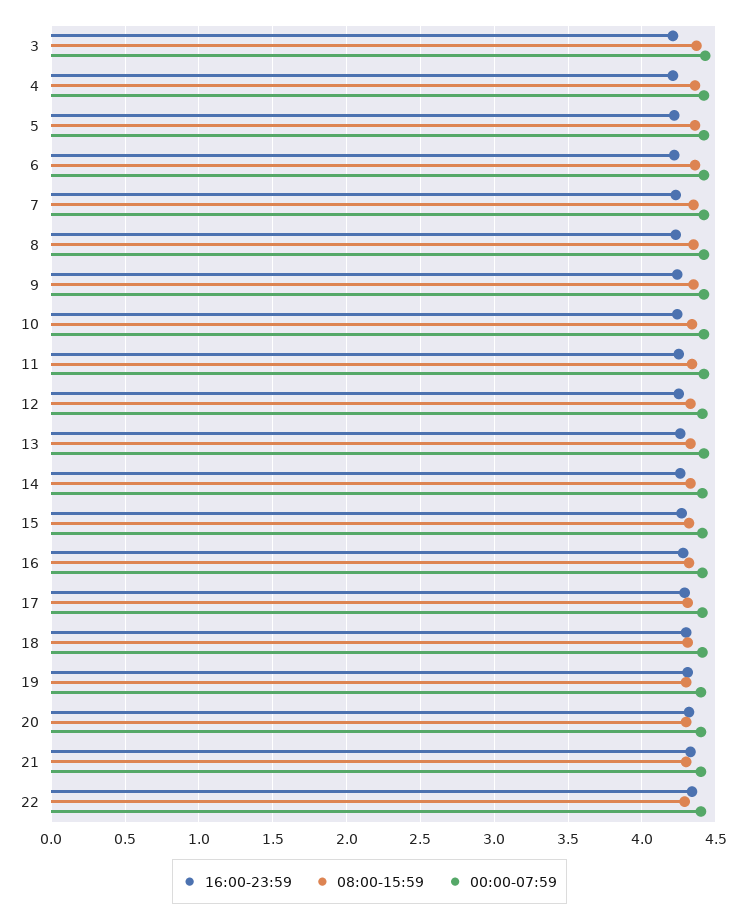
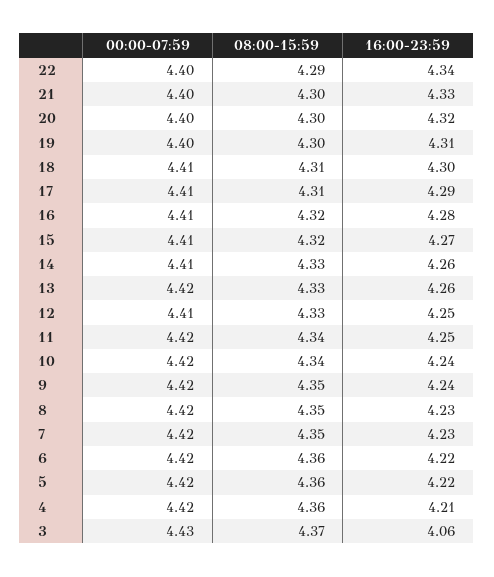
16:00-23:59, 3: 4.2 -> 4.06

